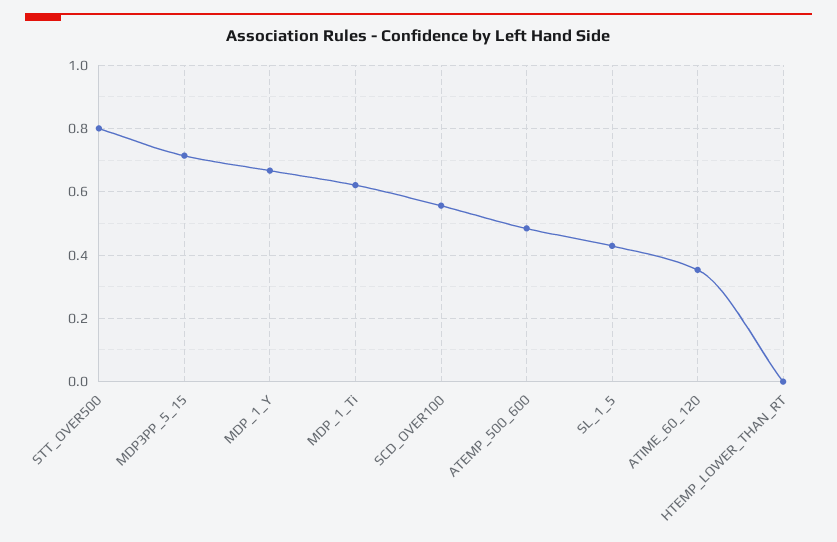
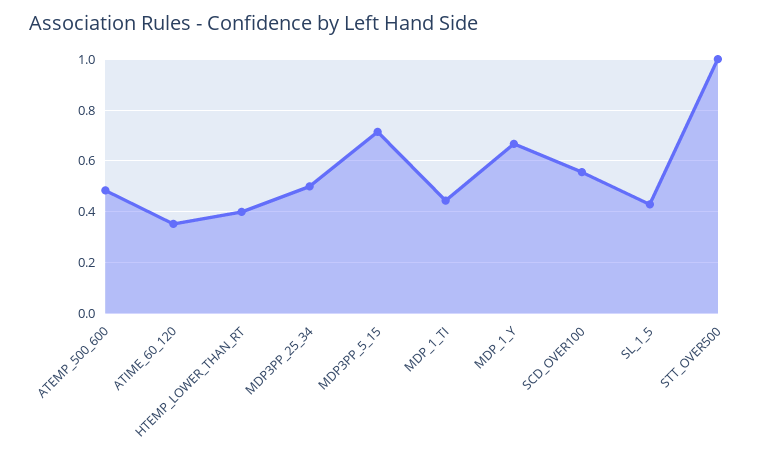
STT_OVER500: 0.8 -> 1
MDP_1_Ti: 0.62 -> 0.45
HTEMP_LOWER_THAN_RT: 0 -> 0.4
MDP3PP_25_34: none -> 0.5

